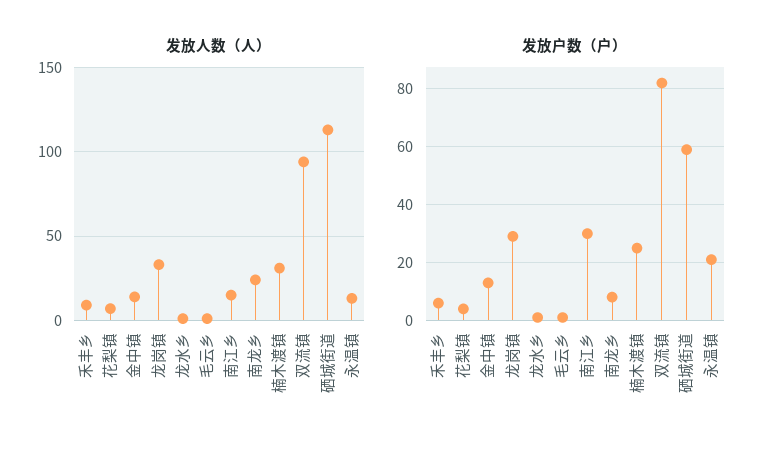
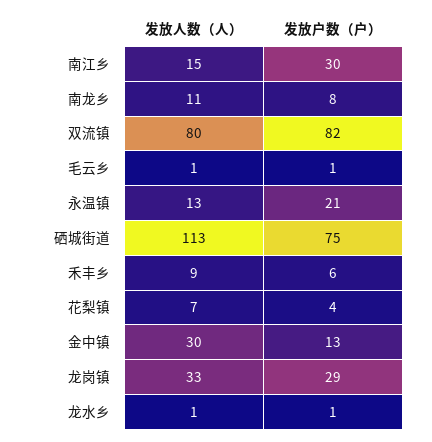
发放人数（人）, 金中镇: 15 -> 30
发放人数（人）, 南龙乡: 25 -> 11
发放人数（人）, 楠木渡镇: 30 -> none
发放人数（人）, 双流镇: 95 -> 80
发放户数（户）, 楠木渡镇: 25 -> none
发放户数（户）, 硒城街道: 60 -> 75

